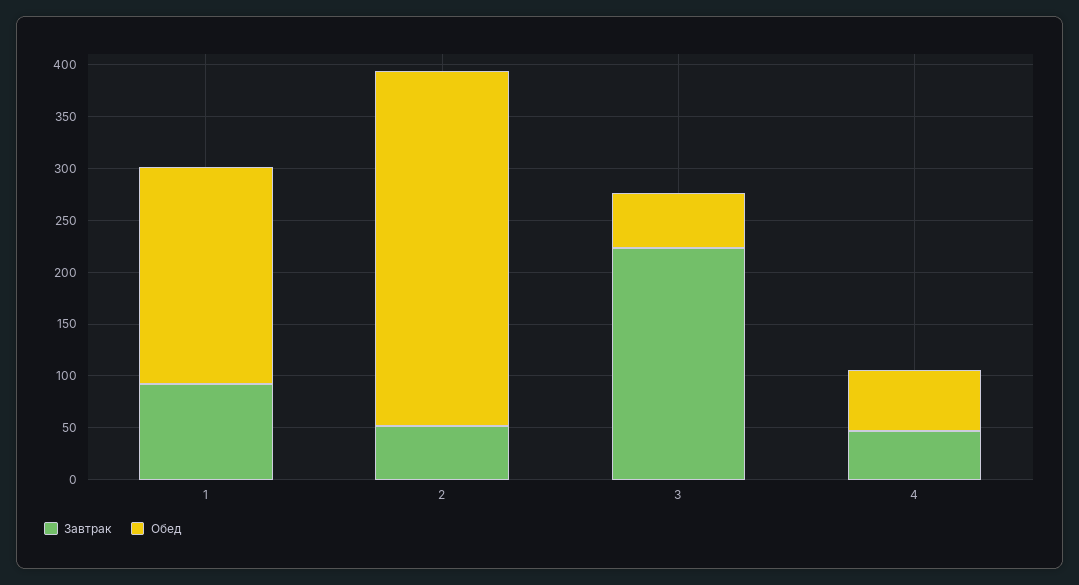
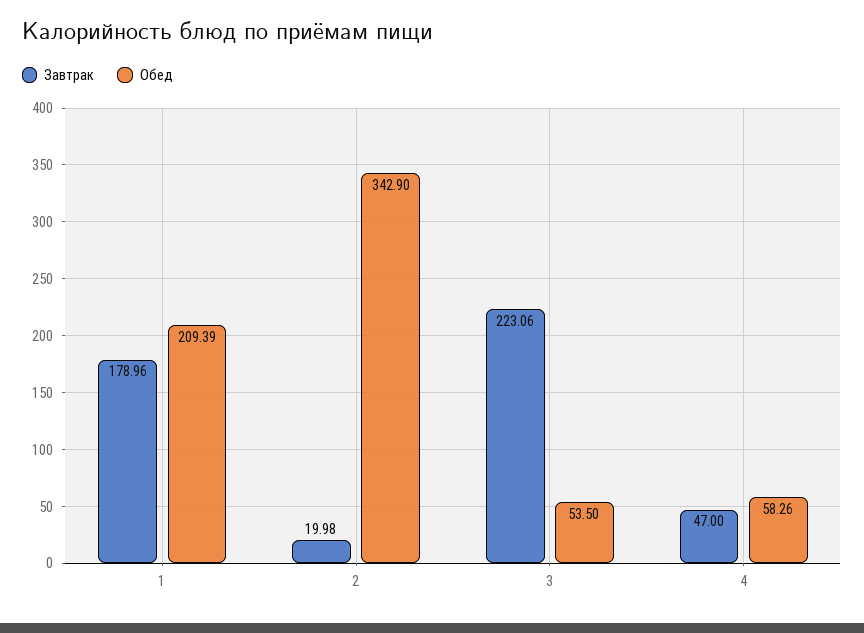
Завтрак, 1: 90 -> 178.96
Завтрак, 2: 50 -> 19.98

